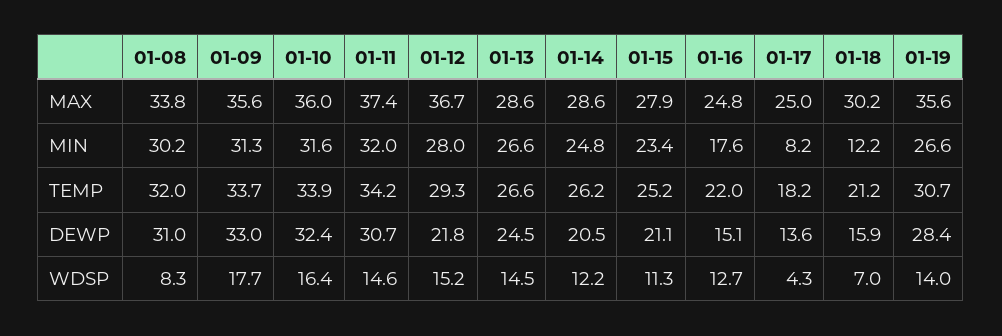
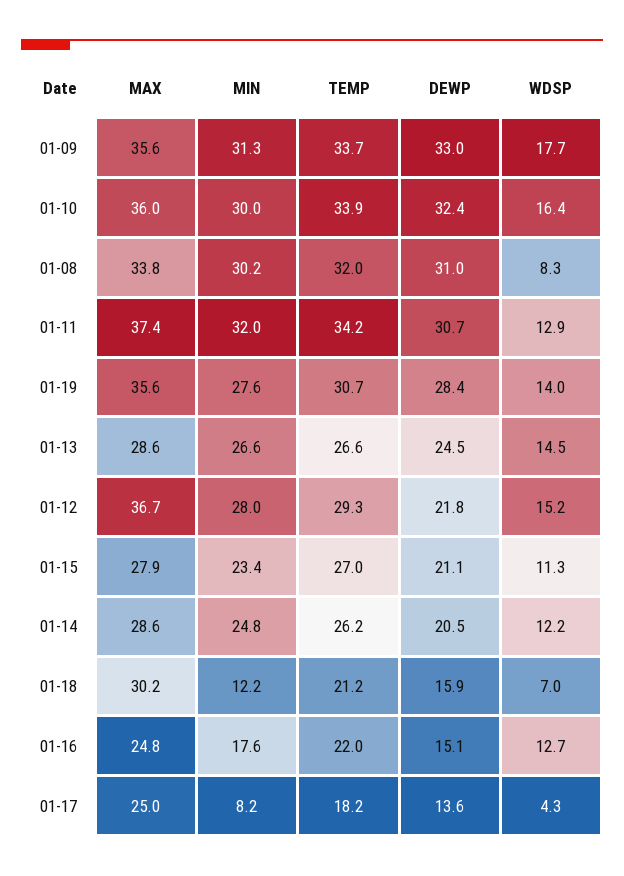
01-10, MIN: 31.6 -> 30
01-19, MIN: 26.6 -> 27.6
01-15, TEMP: 25.2 -> 27
01-11, WDSP: 14.6 -> 12.9

